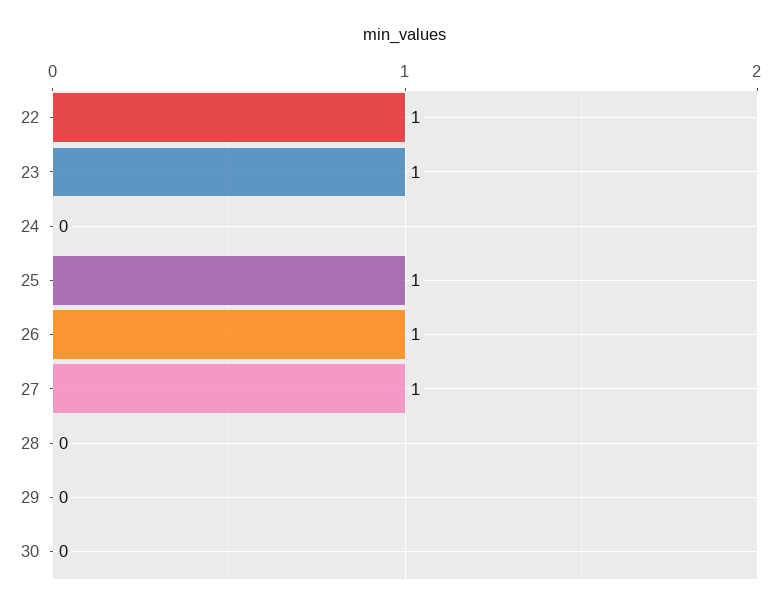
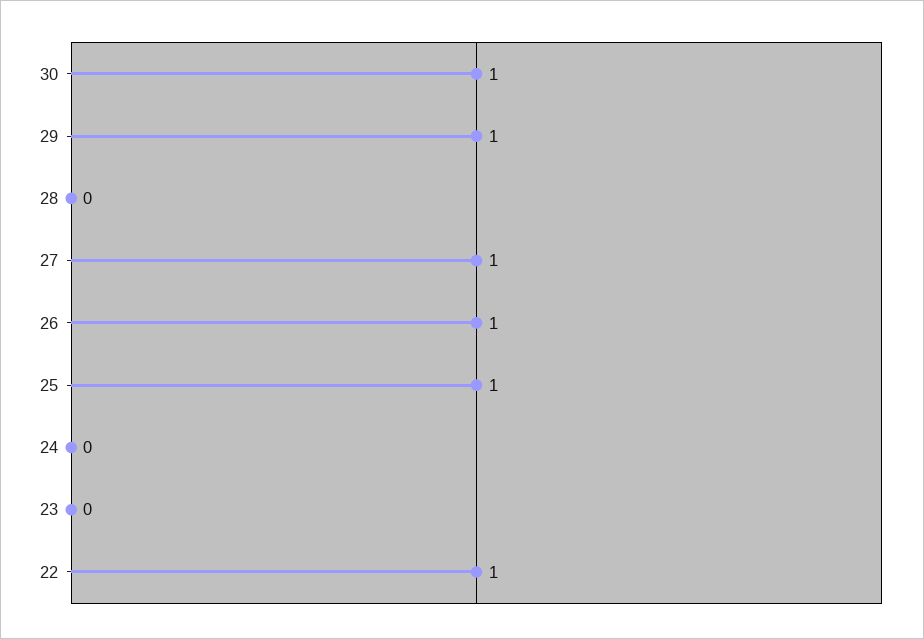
23: 1 -> 0
29: 0 -> 1
30: 0 -> 1

